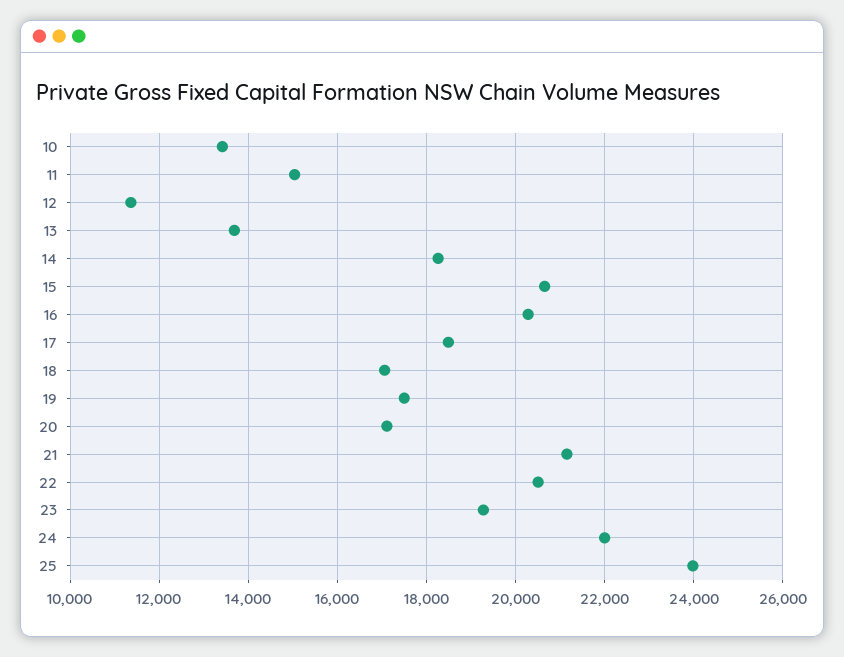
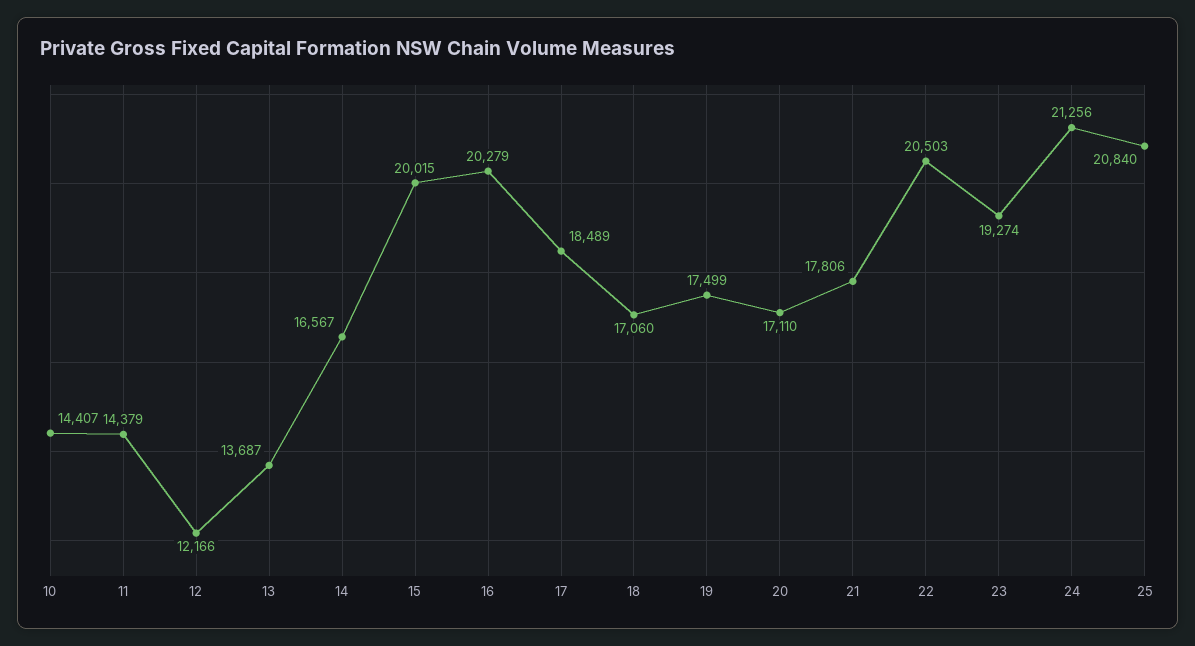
10: 13400 -> 14407
11: 15000 -> 14379
12: 11400 -> 12166
14: 18200 -> 16567
15: 20600 -> 20015
21: 21200 -> 17806
24: 22000 -> 21256
25: 24000 -> 20840

